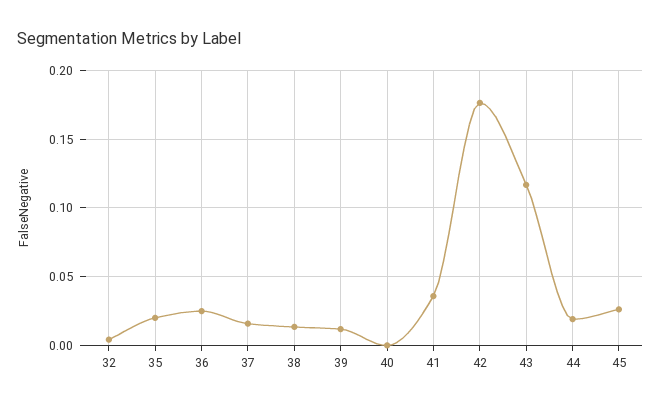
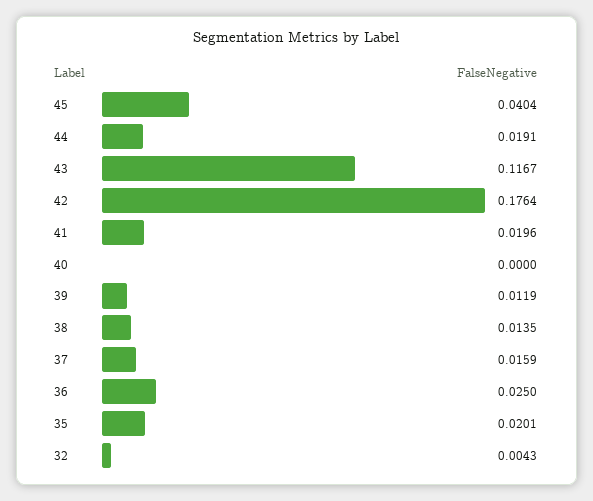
41: 0.035 -> 0.0196
45: 0.025 -> 0.0404

